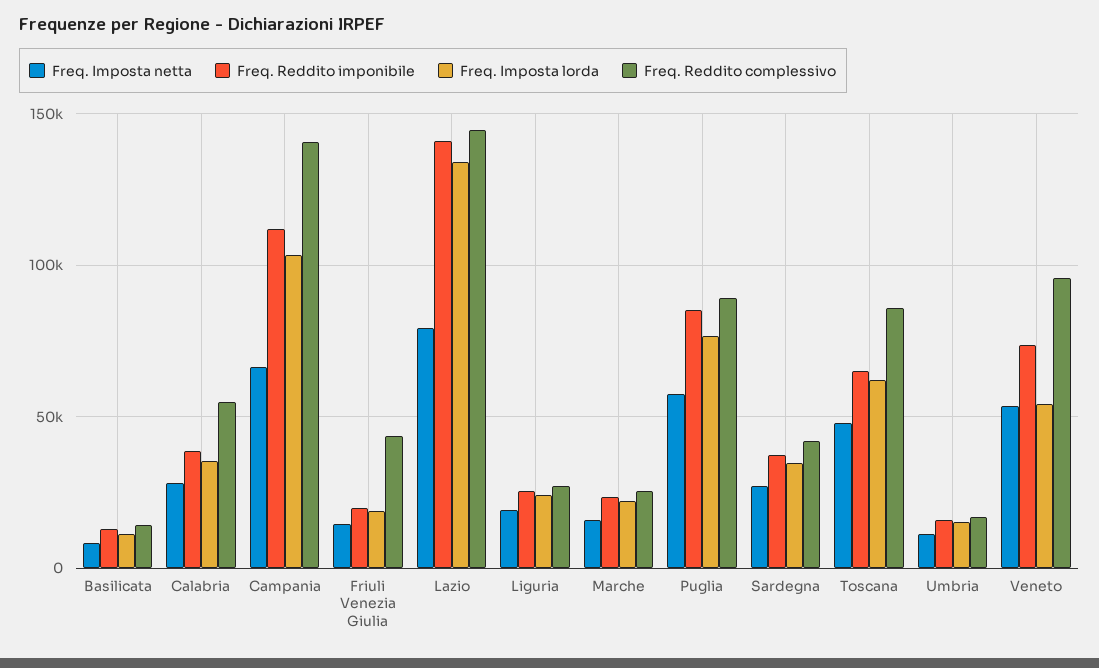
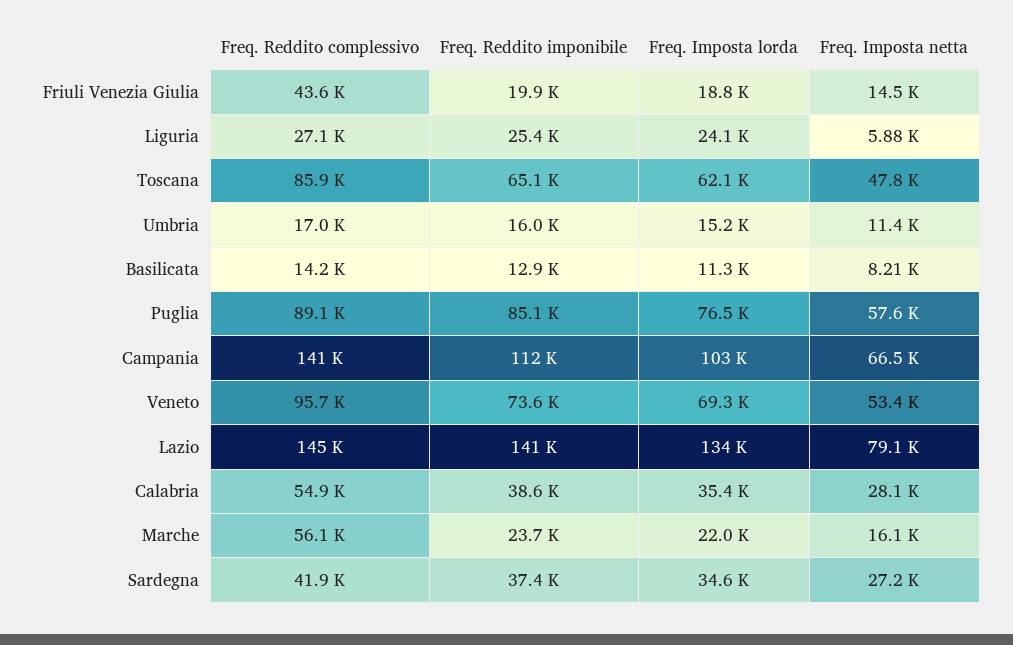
Freq. Imposta netta, Liguria: 20000 -> 5880
Freq. Reddito complessivo, Marche: 25000 -> 56100
Freq. Imposta lorda, Veneto: 55000 -> 69300

